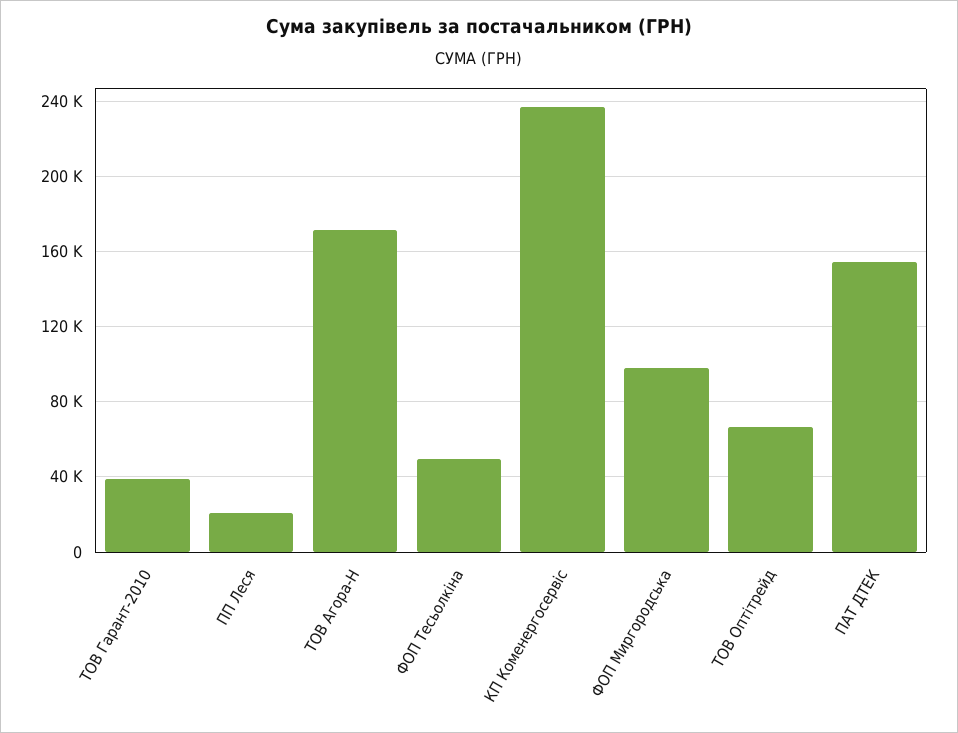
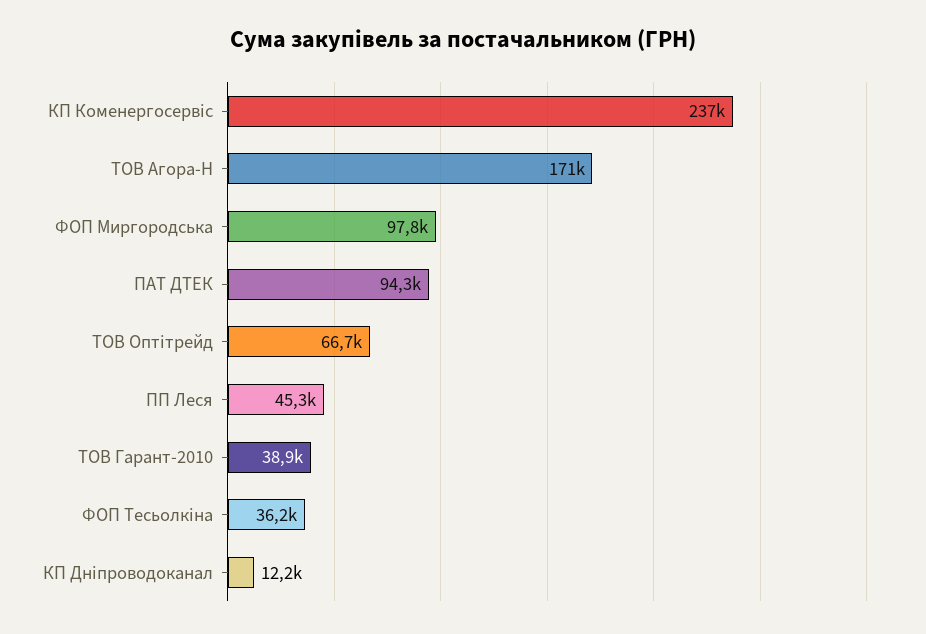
ПП Леся: 20000 -> 45300
ФОП Тесьолкіна: 50000 -> 36200
ПАТ ДТЕК: 155000 -> 94300
КП Дніпроводоканал: none -> 12200

